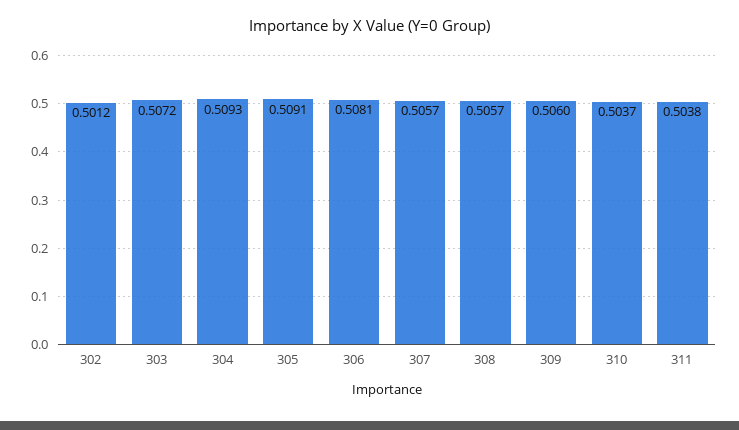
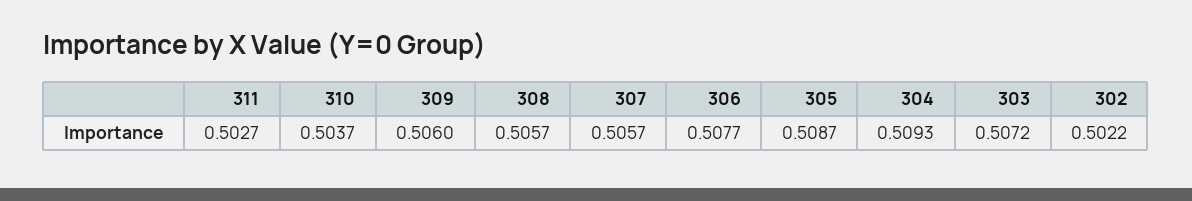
302: 0.5012 -> 0.5022
305: 0.5091 -> 0.5087
306: 0.5081 -> 0.5077
311: 0.5038 -> 0.5027

